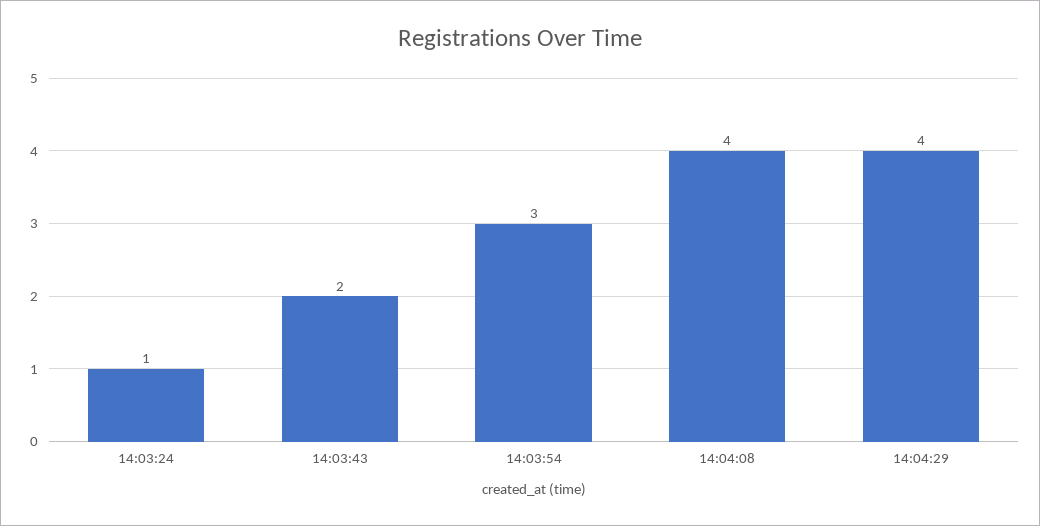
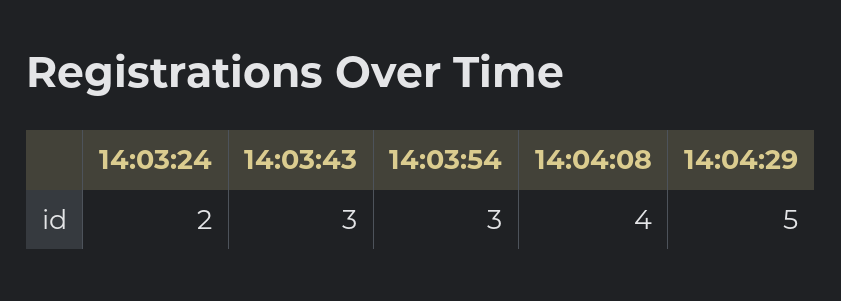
14:03:24: 1 -> 2
14:03:43: 2 -> 3
14:04:29: 4 -> 5

